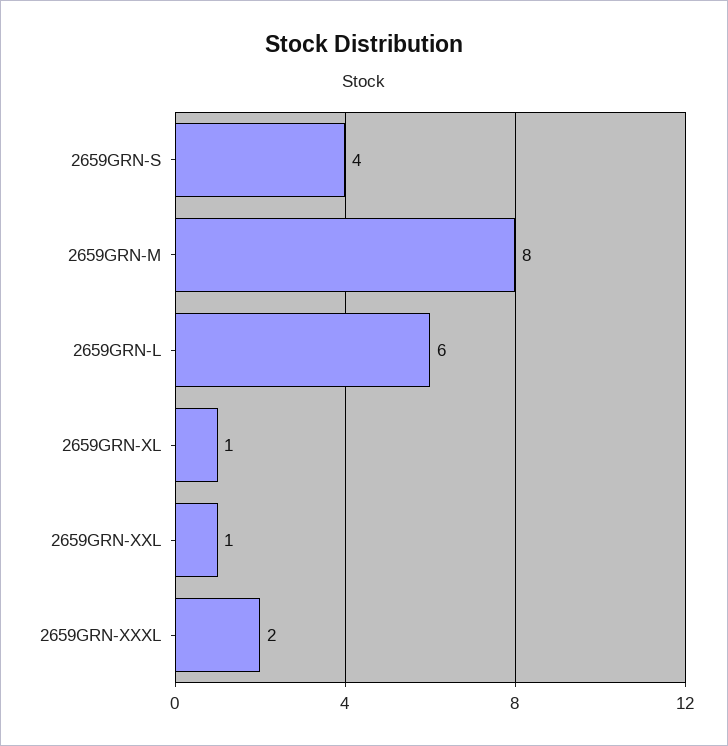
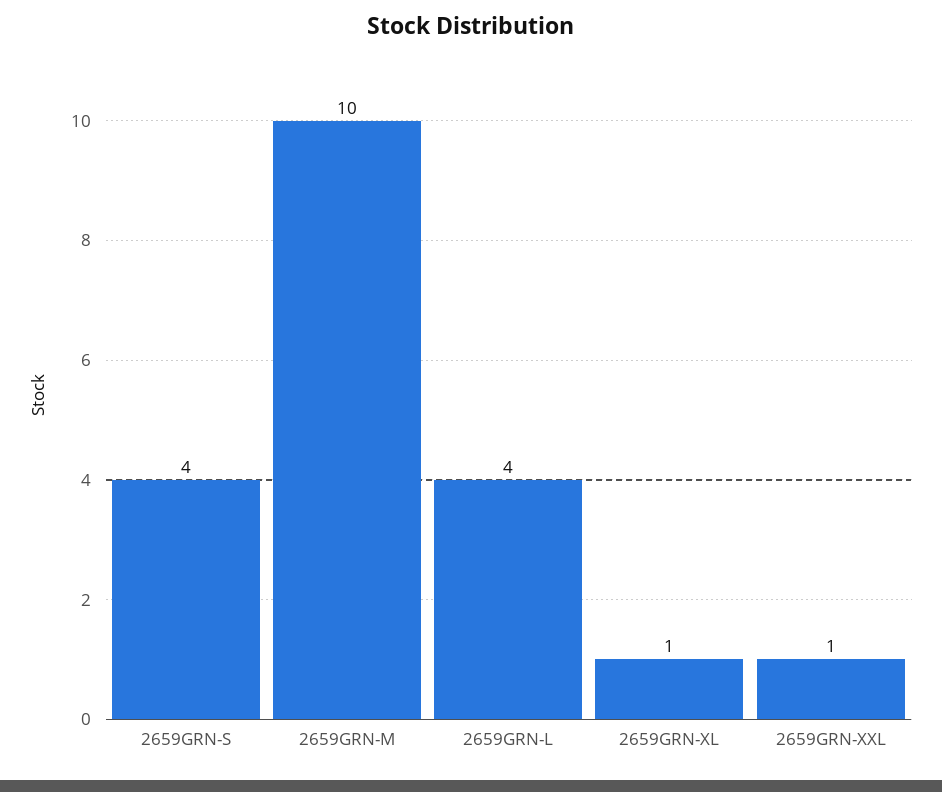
2659GRN-M: 8 -> 10
2659GRN-L: 6 -> 4
2659GRN-XXXL: 2 -> none

